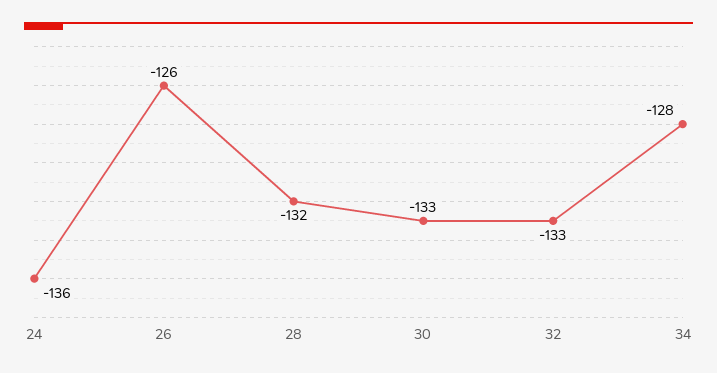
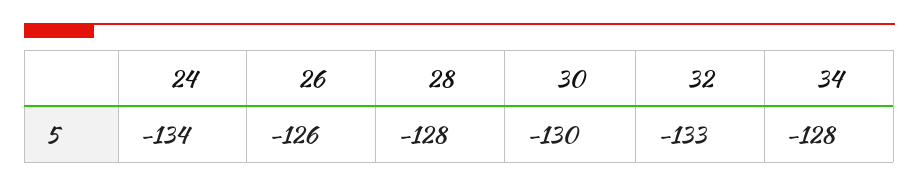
24: -136 -> -134
28: -132 -> -128
30: -133 -> -130

